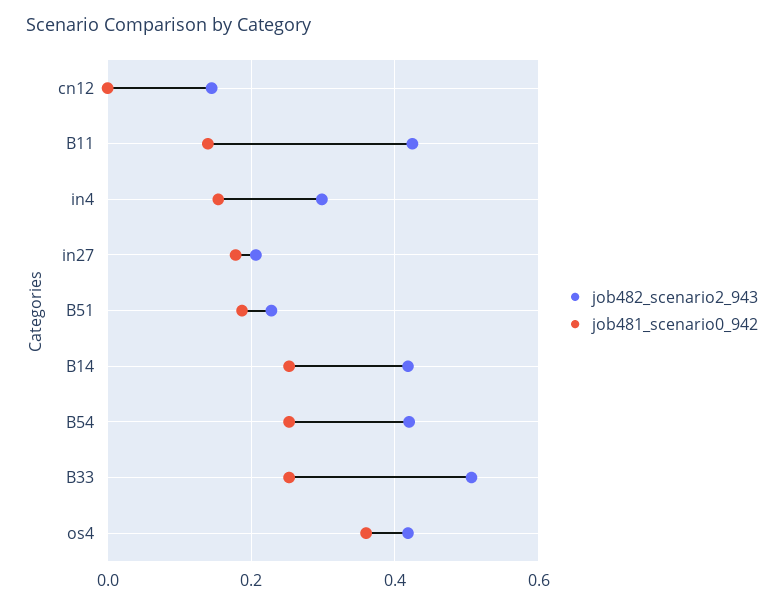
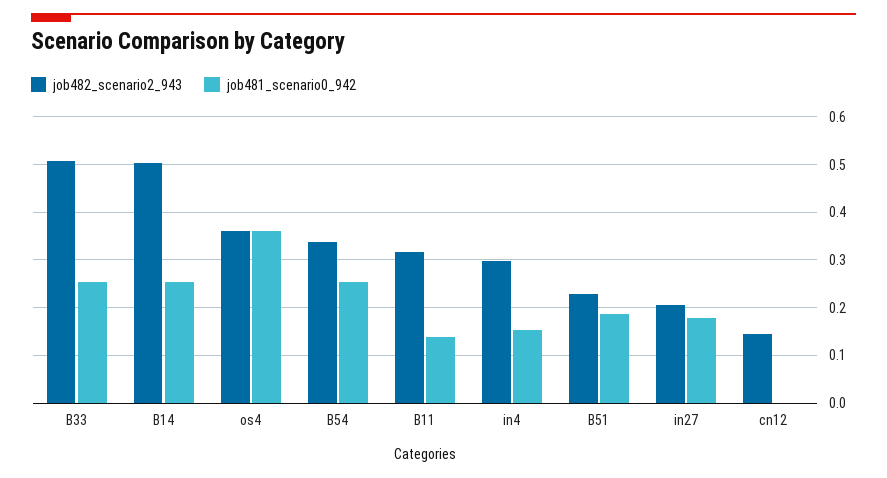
job482_scenario2_943, B11: 0.42 -> 0.32
job482_scenario2_943, B14: 0.42 -> 0.5
job482_scenario2_943, B54: 0.42 -> 0.34
job482_scenario2_943, os4: 0.42 -> 0.36

